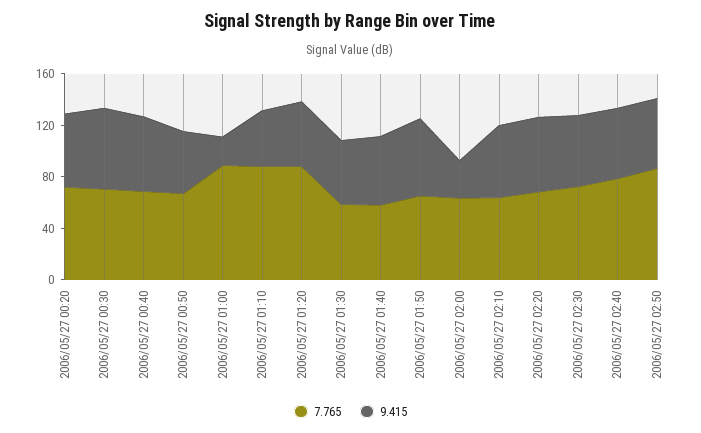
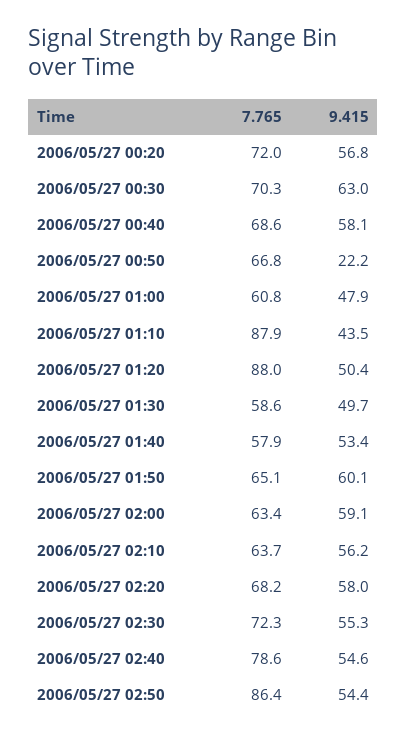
9.415, 2006/05/27 00:50: 50 -> 22.2
7.765, 2006/05/27 01:00: 90 -> 60.8
9.415, 2006/05/27 01:00: 20 -> 47.9
9.415, 2006/05/27 02:00: 30 -> 59.1

